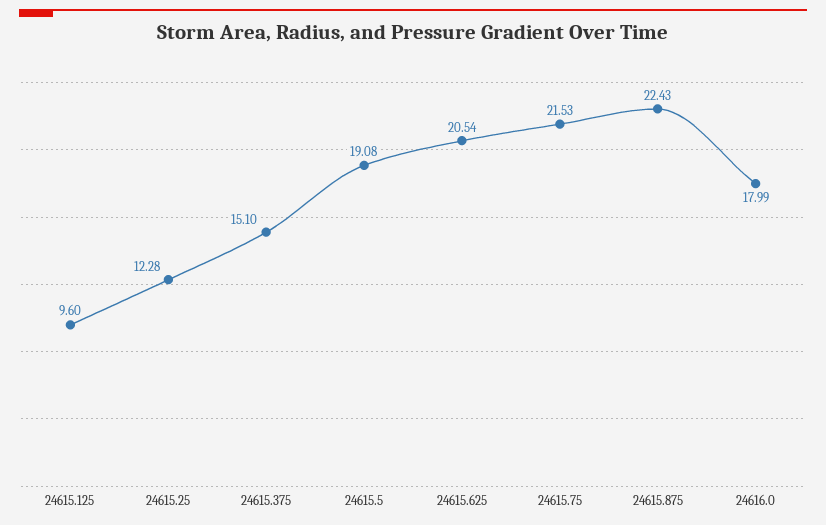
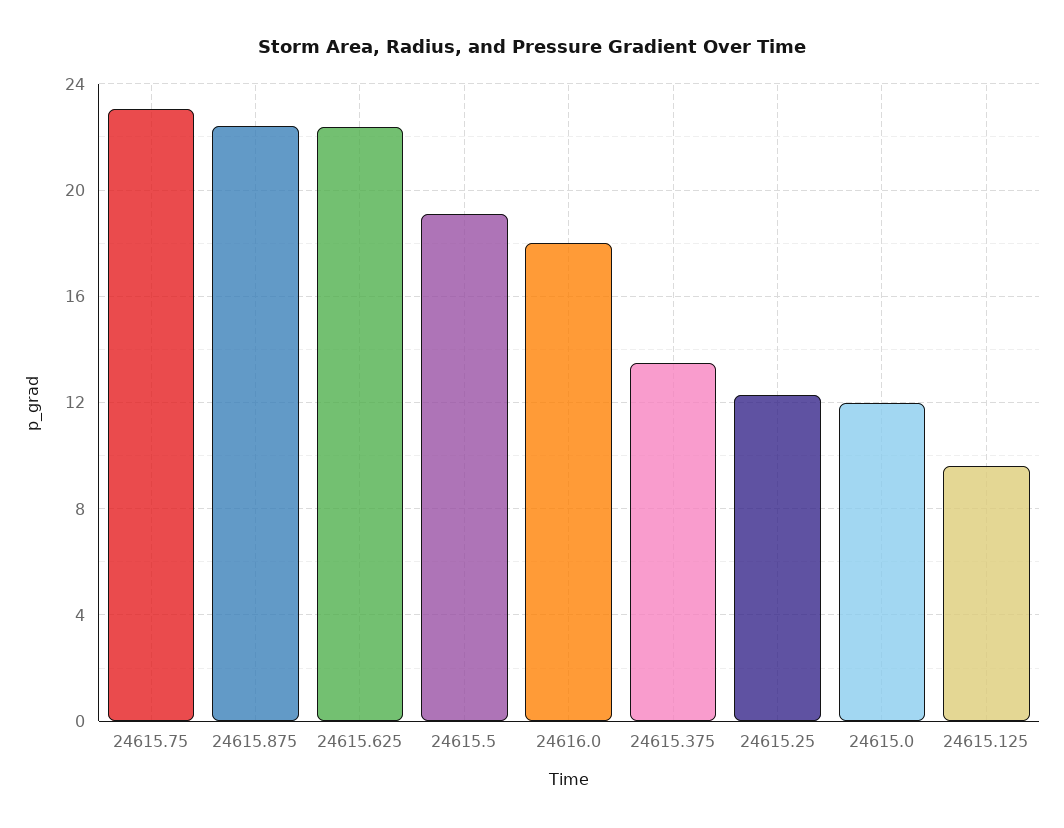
24615.375: 15.1 -> 13.5
24615.625: 20.54 -> 22.5
24615.75: 21.53 -> 23
24615.0: none -> 12

